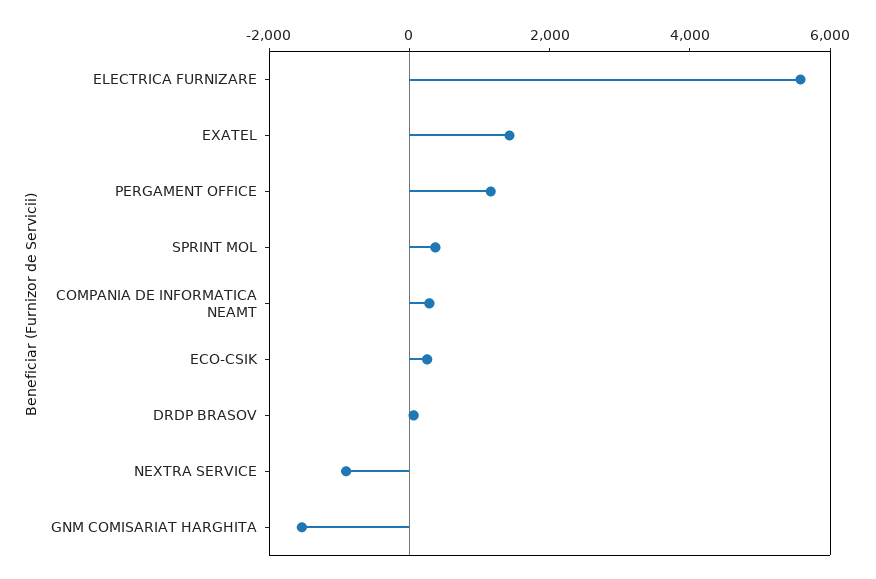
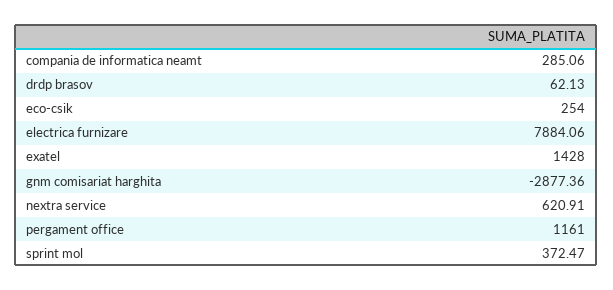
ELECTRICA FURNIZARE: 5500 -> 7884.06
NEXTRA SERVICE: -1000 -> 620.91
GNM COMISARIAT HARGHITA: -1500 -> -2877.36

